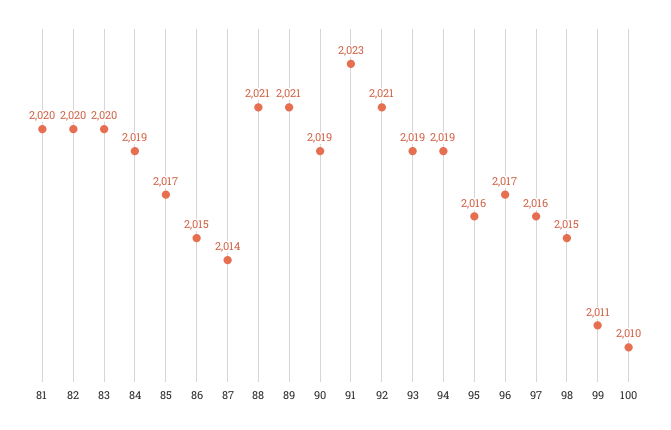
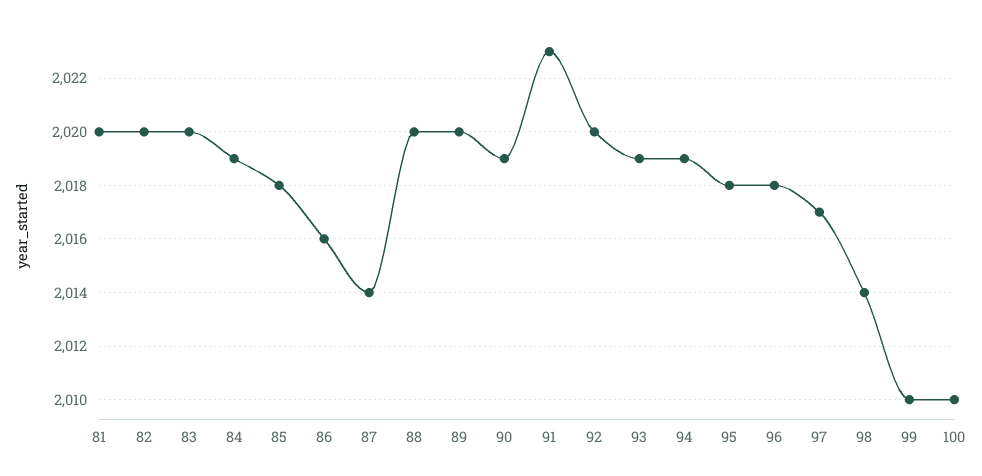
85: 2017 -> 2018
86: 2015 -> 2016
88: 2021 -> 2020
89: 2021 -> 2020
92: 2021 -> 2020
95: 2016 -> 2018
96: 2017 -> 2018
97: 2016 -> 2017
98: 2015 -> 2014
99: 2011 -> 2010

